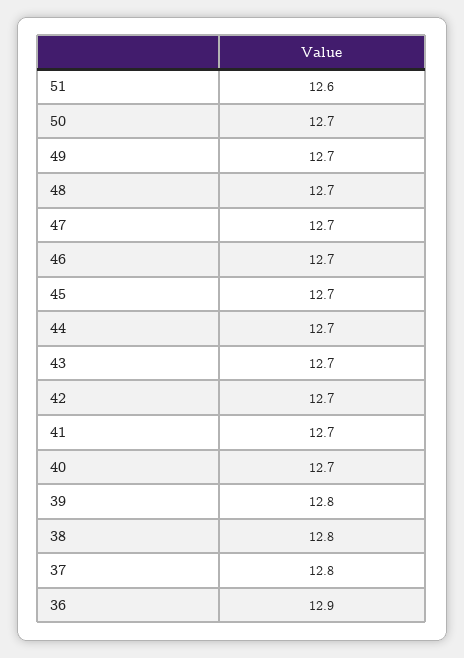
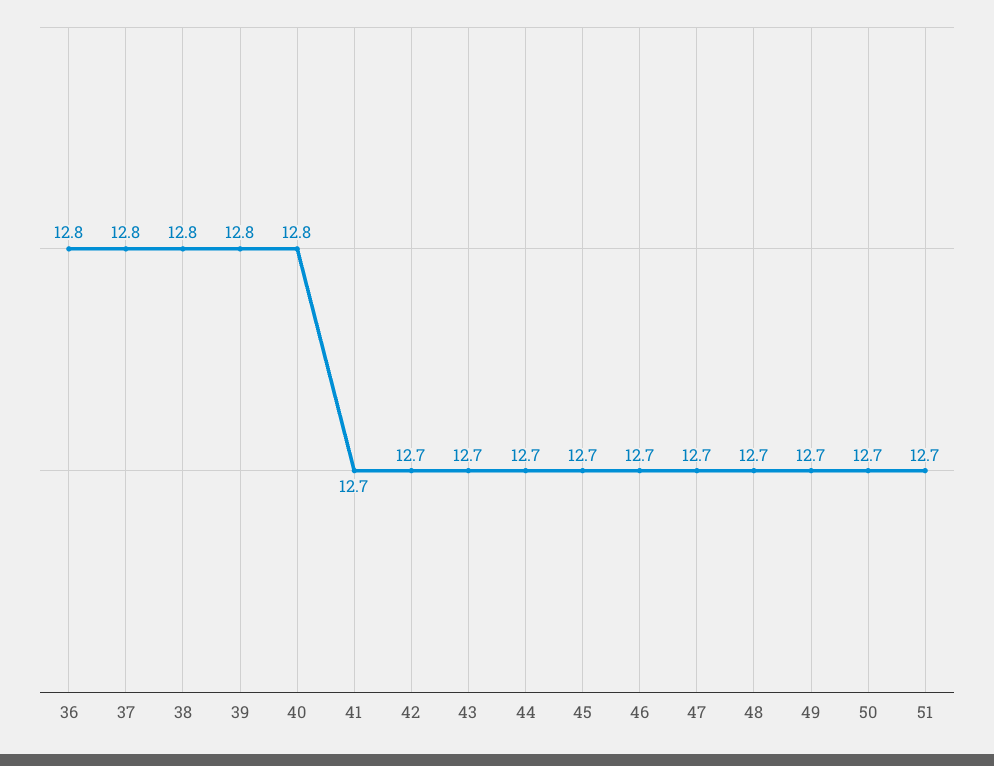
51: 12.6 -> 12.7
40: 12.7 -> 12.8
36: 12.9 -> 12.8

